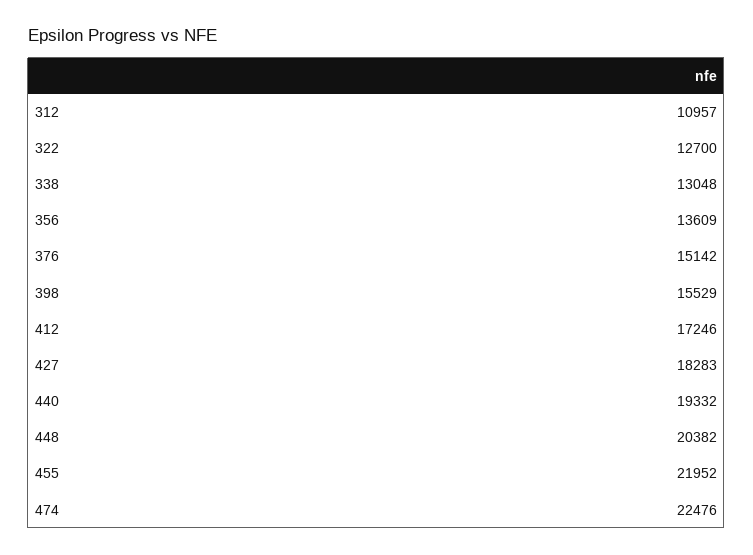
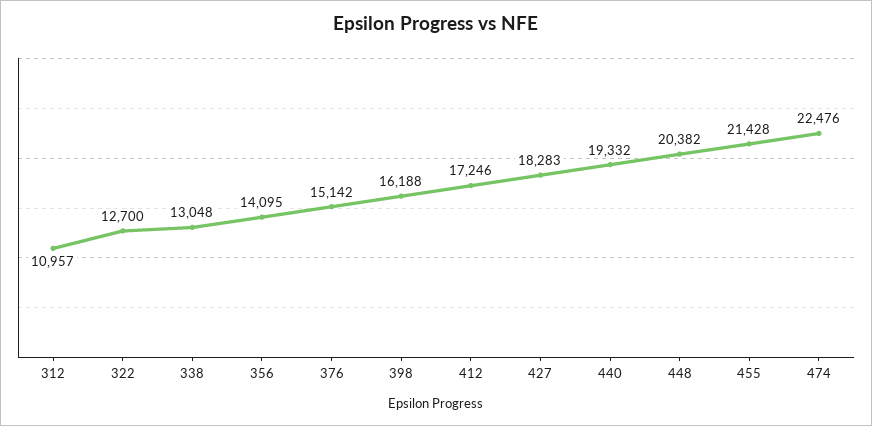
356: 13609 -> 14095
398: 15529 -> 16188
455: 21952 -> 21428

